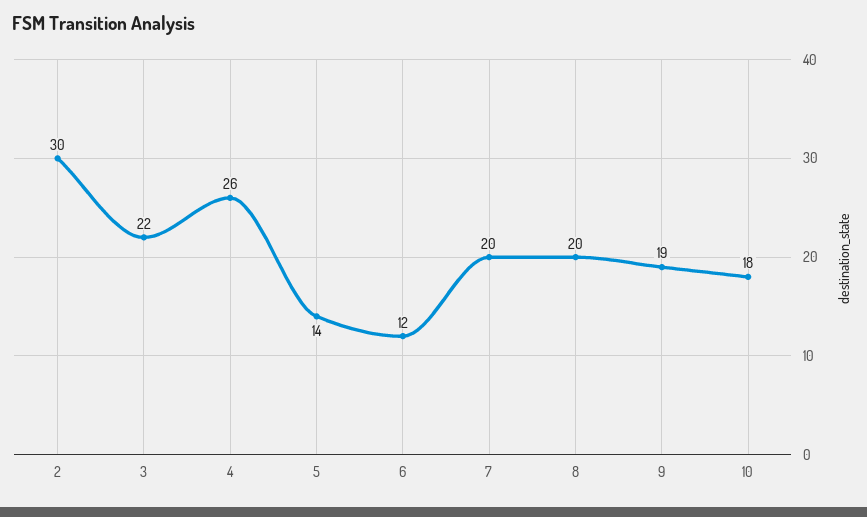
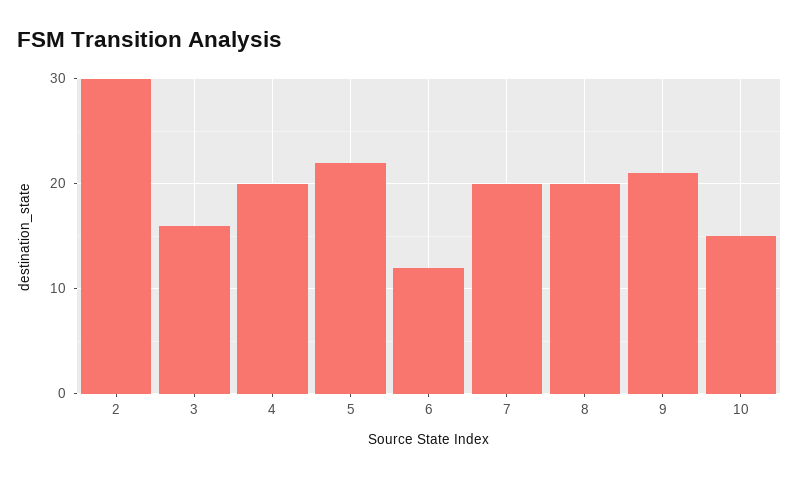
3: 22 -> 16
4: 26 -> 20
5: 14 -> 22
9: 19 -> 21
10: 18 -> 15

